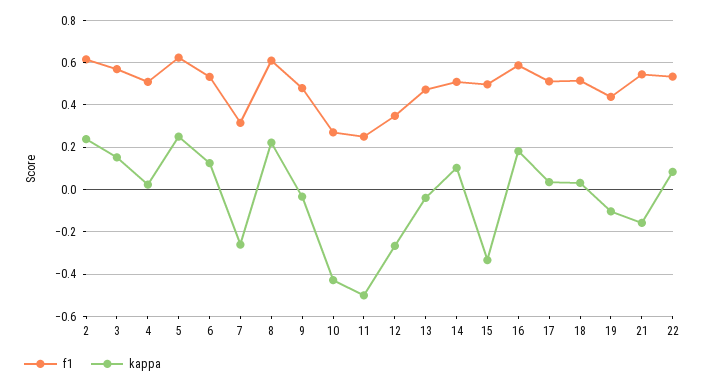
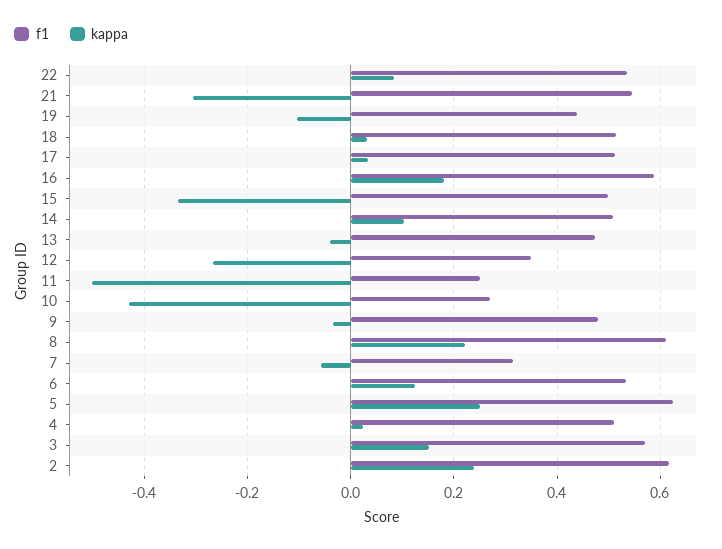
kappa, 7: -0.25 -> -0.06
kappa, 21: -0.15 -> -0.3

